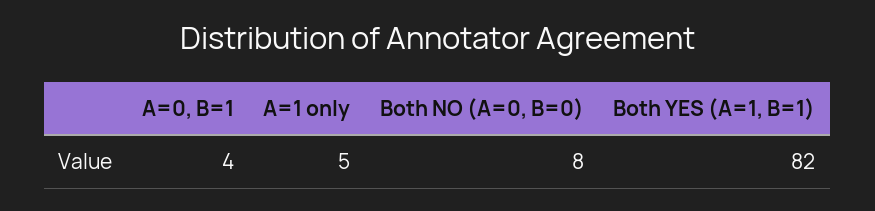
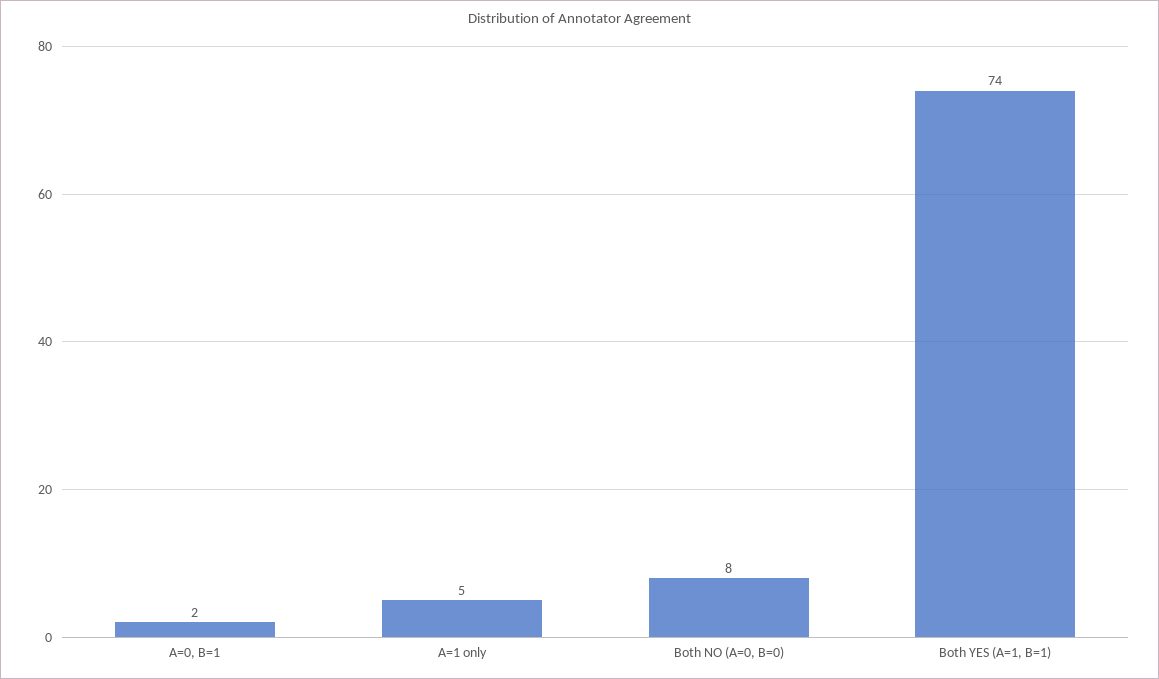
A=0, B=1: 4 -> 2
Both YES (A=1, B=1): 82 -> 74

